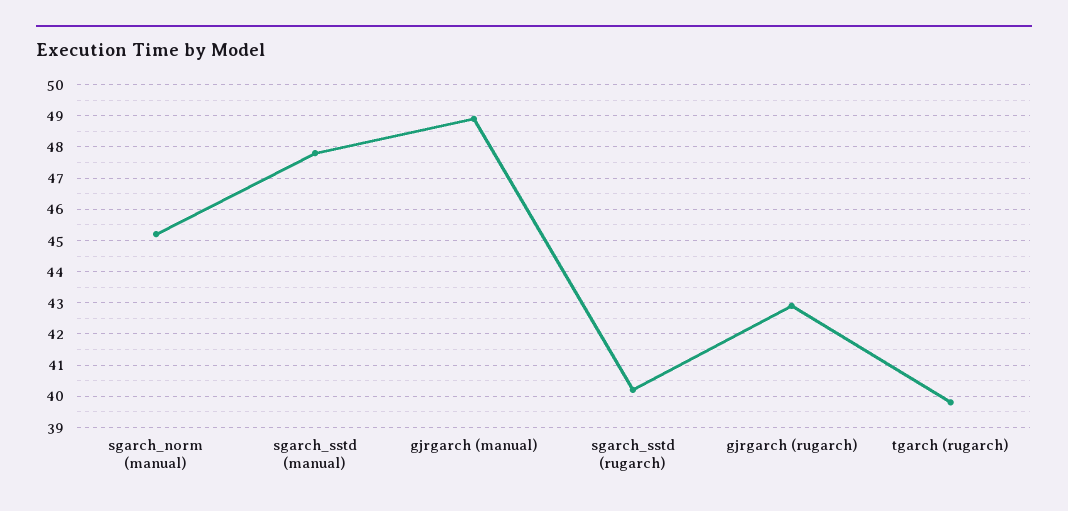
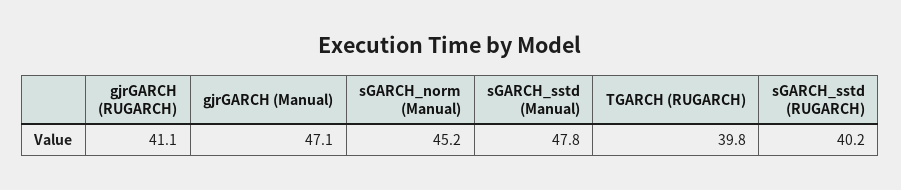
gjrgarch (manual): 49 -> 47.1
gjrgarch (rugarch): 43 -> 41.1

